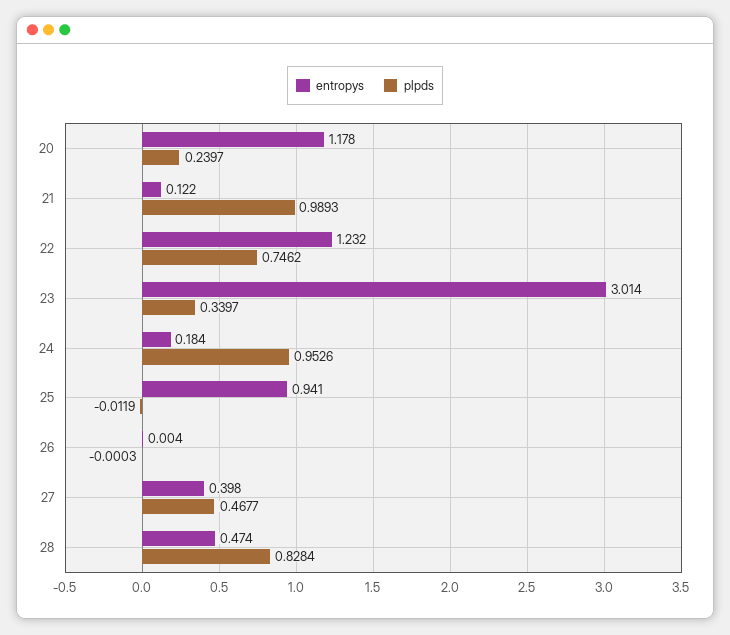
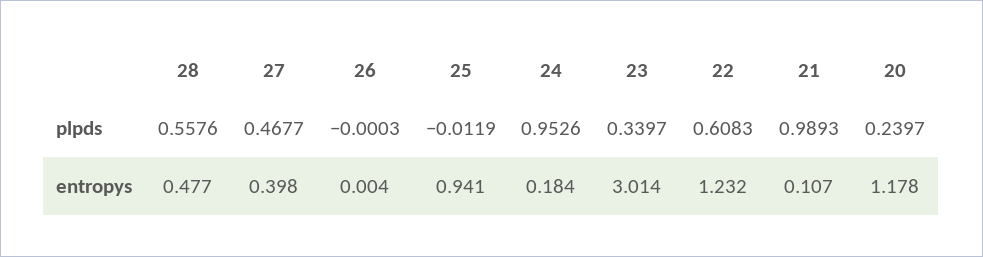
entropys, 21: 0.122 -> 0.107
plpds, 22: 0.7462 -> 0.6083
entropys, 28: 0.474 -> 0.477
plpds, 28: 0.8284 -> 0.5576

